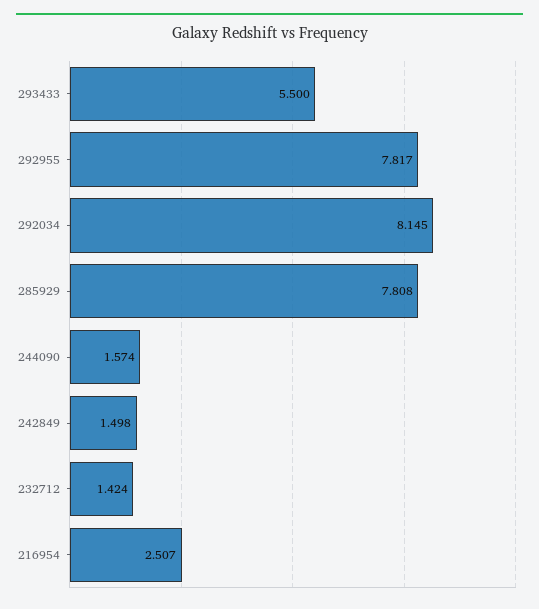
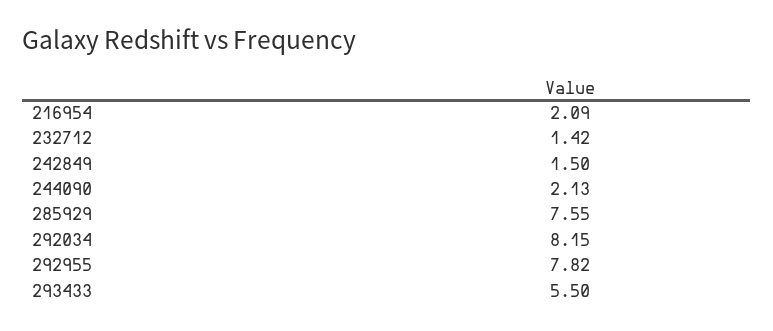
285929: 7.808 -> 7.55
244090: 1.574 -> 2.13
216954: 2.507 -> 2.09

